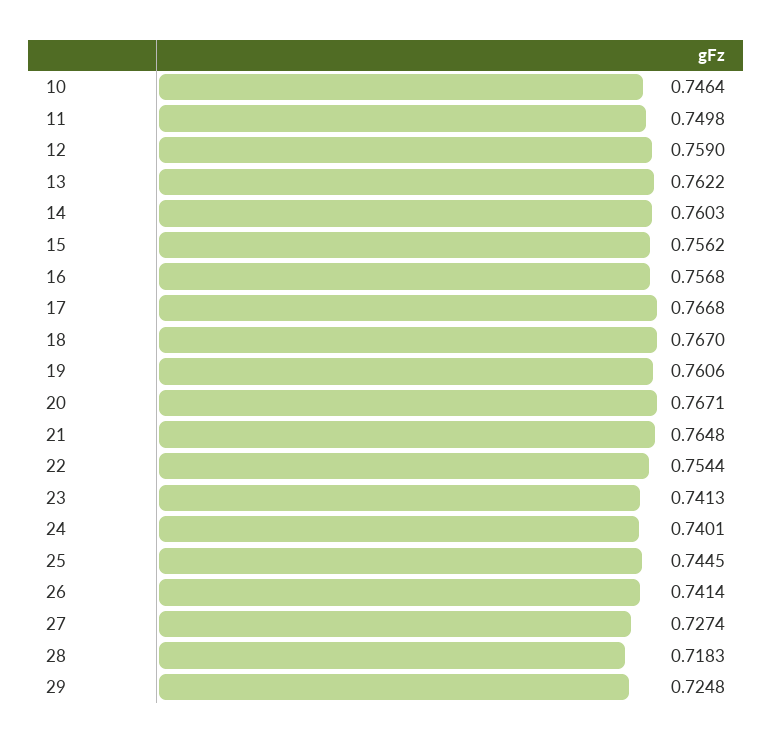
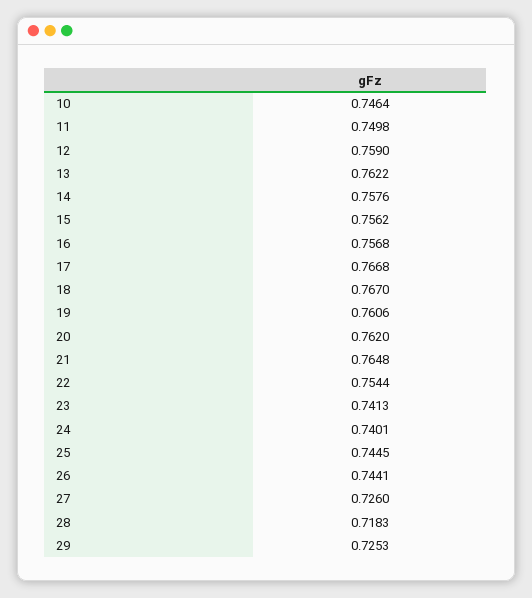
14: 0.7603 -> 0.7576
20: 0.7671 -> 0.762
26: 0.7414 -> 0.7441
27: 0.7274 -> 0.726
29: 0.7248 -> 0.7253

